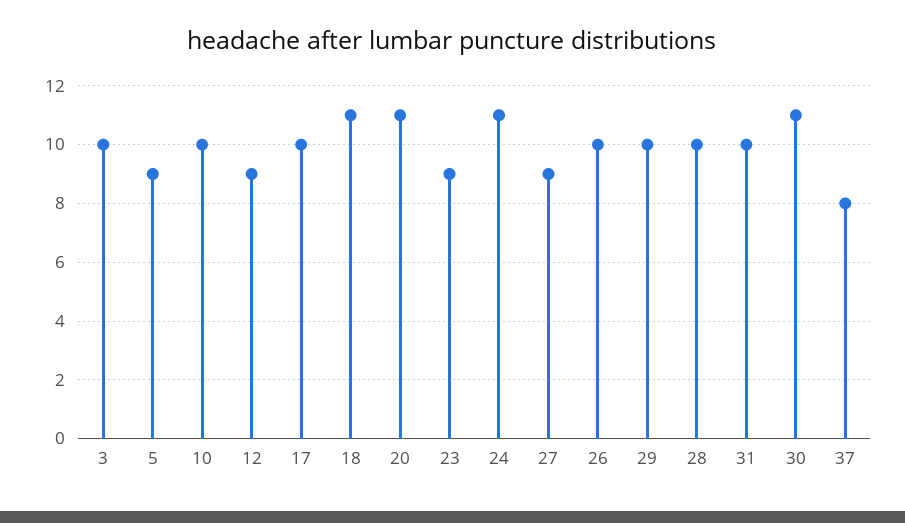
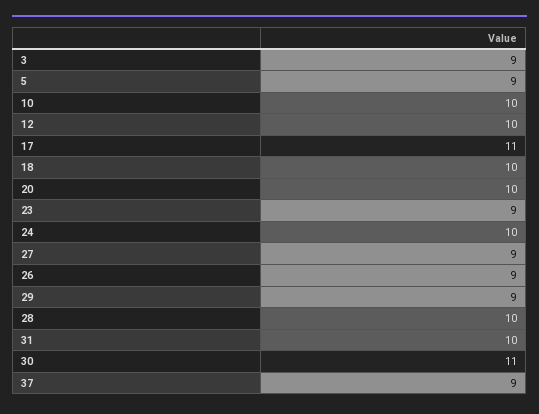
3: 10 -> 9
12: 9 -> 10
17: 10 -> 11
18: 11 -> 10
20: 11 -> 10
24: 11 -> 10
26: 10 -> 9
29: 10 -> 9
37: 8 -> 9

